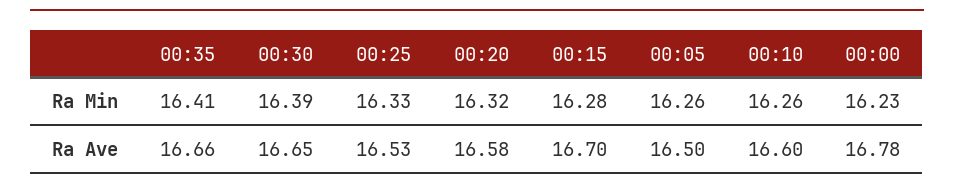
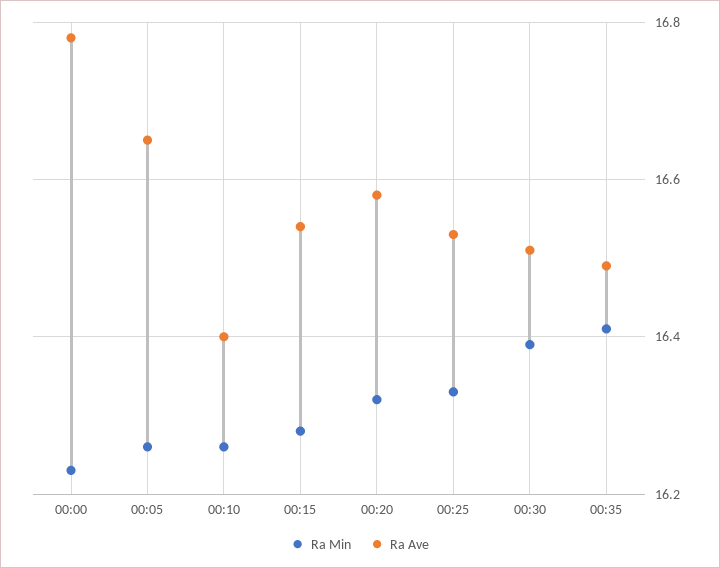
Ra Ave, 00:35: 16.66 -> 16.5
Ra Ave, 00:30: 16.65 -> 16.5
Ra Ave, 00:15: 16.7 -> 16.55
Ra Ave, 00:05: 16.5 -> 16.65
Ra Ave, 00:10: 16.6 -> 16.4

